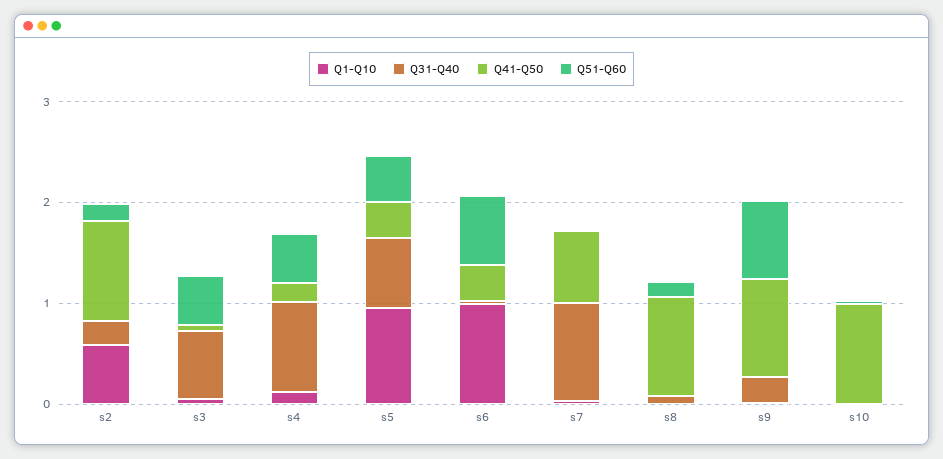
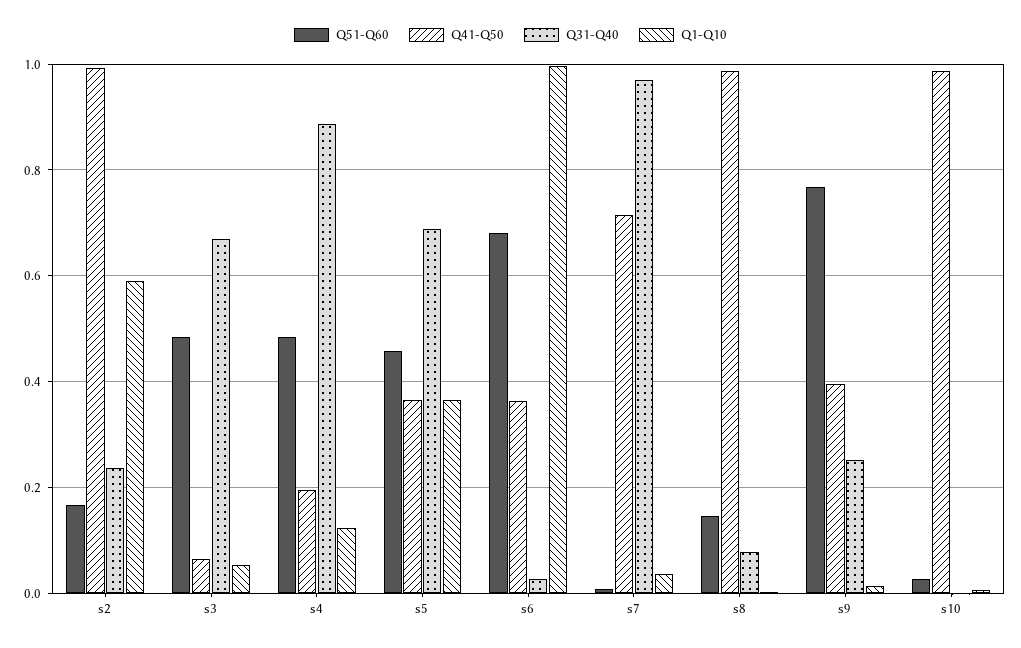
Q1-Q10, s5: 1 -> 0.36
Q41-Q50, s9: 1 -> 0.4

